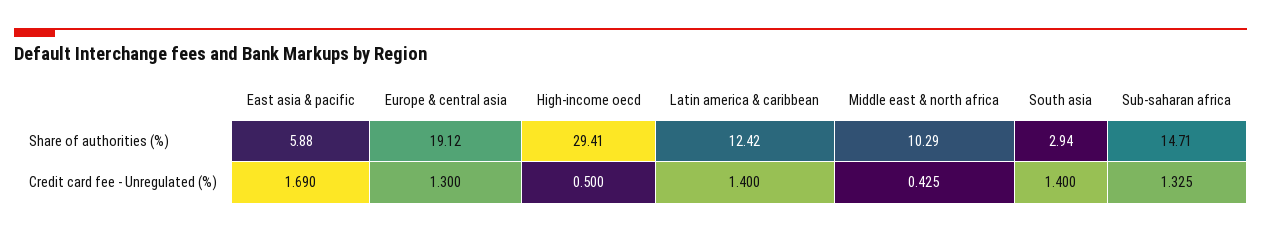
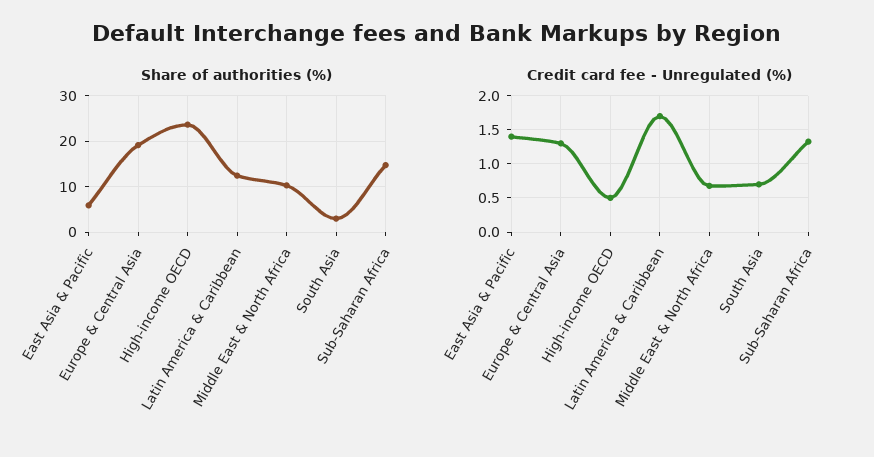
Share of authorities (%), High-income oecd: 29.41 -> 24
Credit card fee - Unregulated (%), East asia & pacific: 1.69 -> 1.4
Credit card fee - Unregulated (%), Latin america & caribbean: 1.4 -> 1.7
Credit card fee - Unregulated (%), Middle east & north africa: 0.425 -> 0.7
Credit card fee - Unregulated (%), South asia: 1.4 -> 0.7

